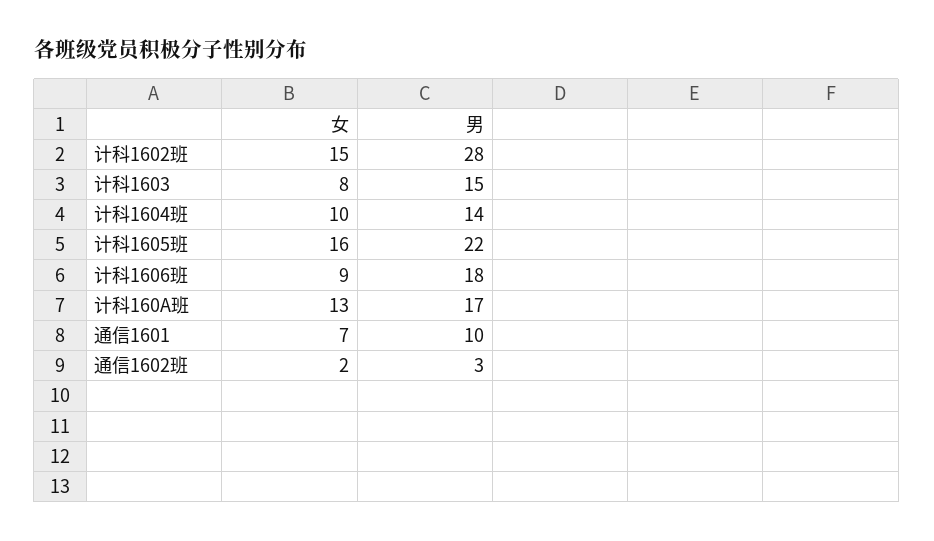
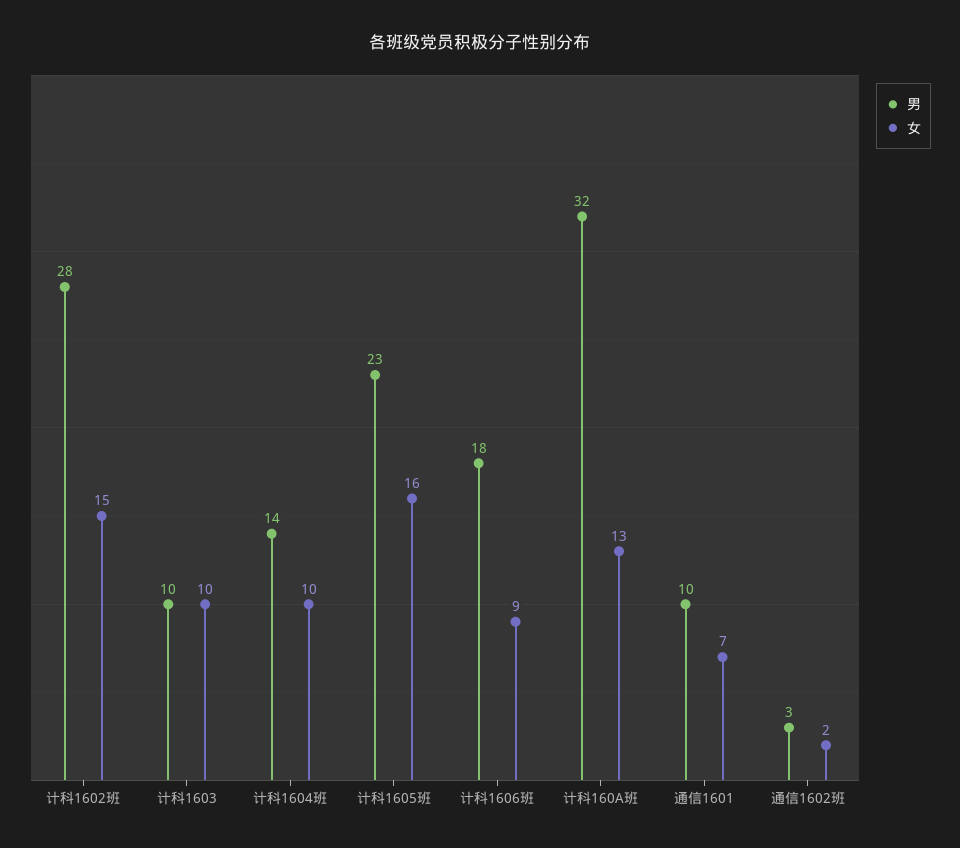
女, 计科1603: 8 -> 10
男, 计科1603: 15 -> 10
男, 计科1605班: 22 -> 23
男, 计科160A班: 17 -> 32

